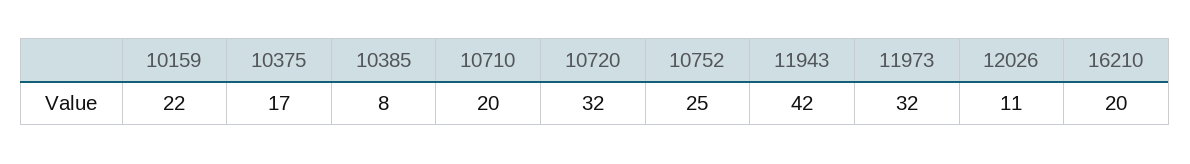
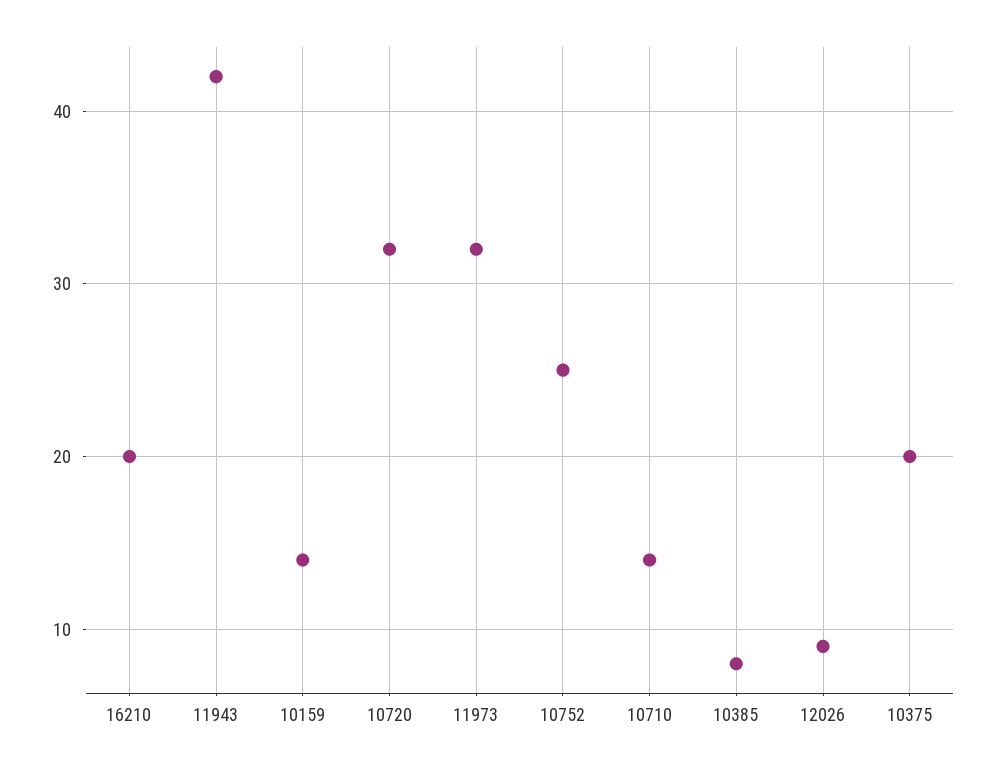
10159: 22 -> 14
10375: 17 -> 20
10710: 20 -> 14
12026: 11 -> 9

